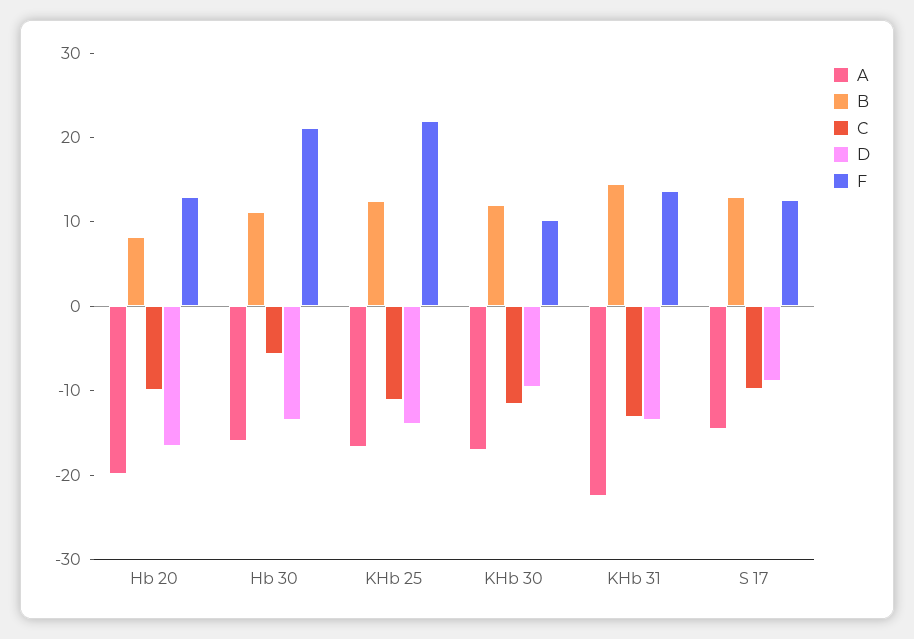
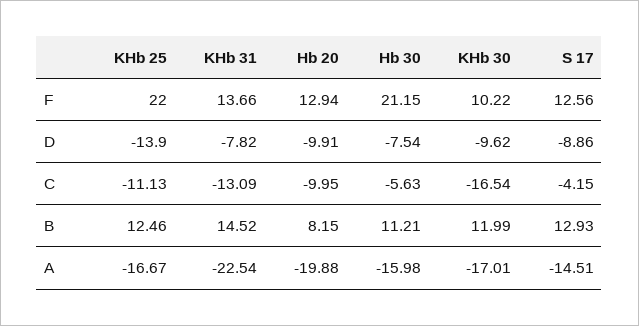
D, Hb 20: -16 -> -9.91
D, Hb 30: -14 -> -7.54
C, KHb 30: -12 -> -16.54
D, KHb 31: -14 -> -7.82
C, S 17: -10 -> -4.15

